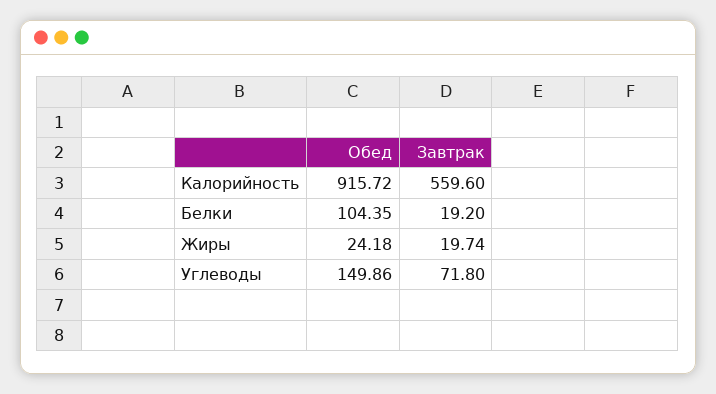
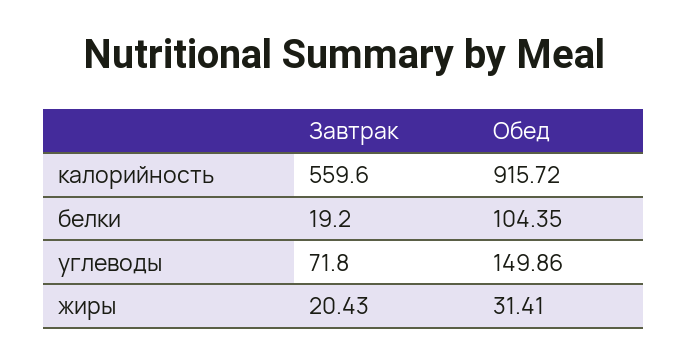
Обед, Жиры: 24.18 -> 31.41
Завтрак, Жиры: 19.74 -> 20.43

